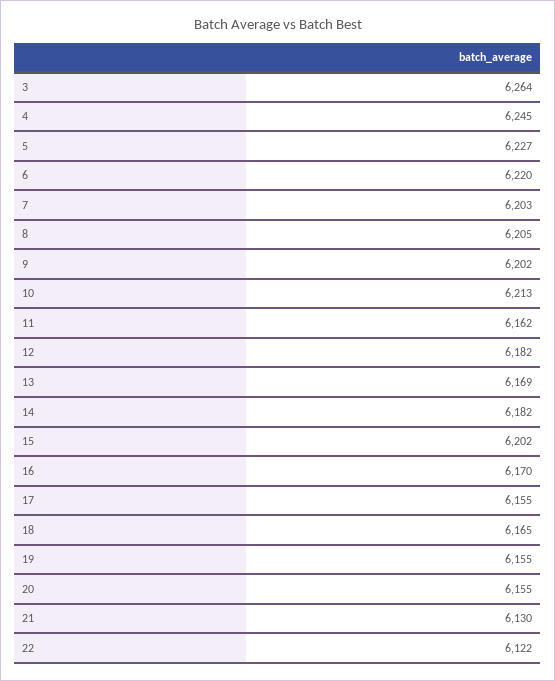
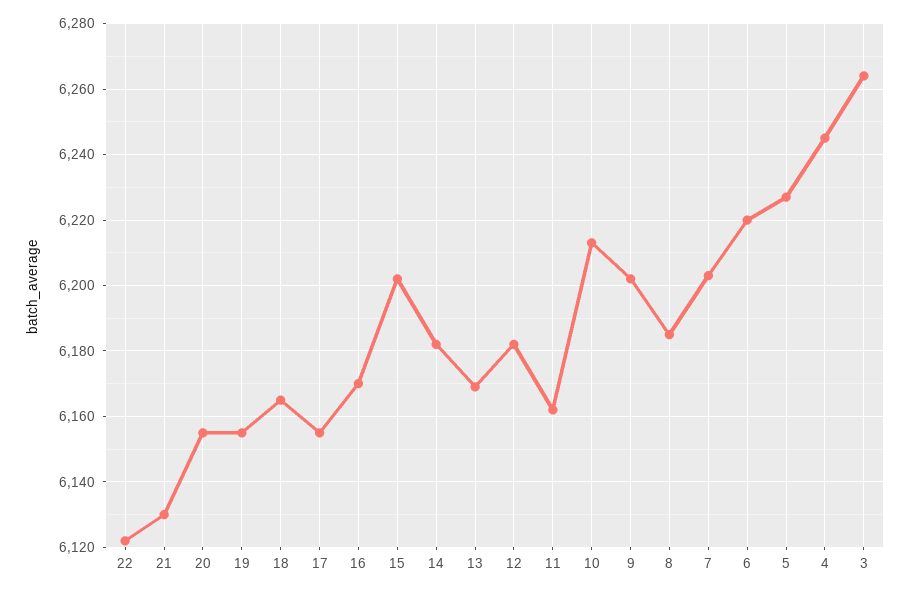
8: 6205 -> 6185

